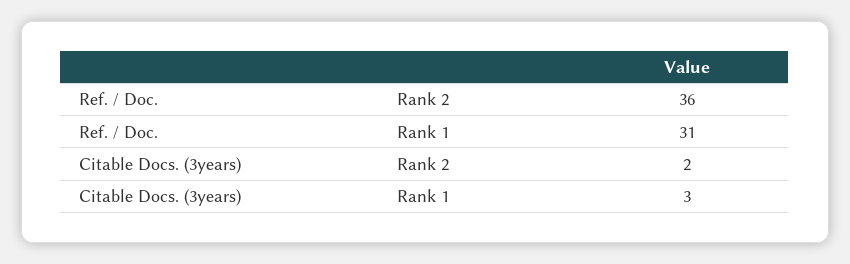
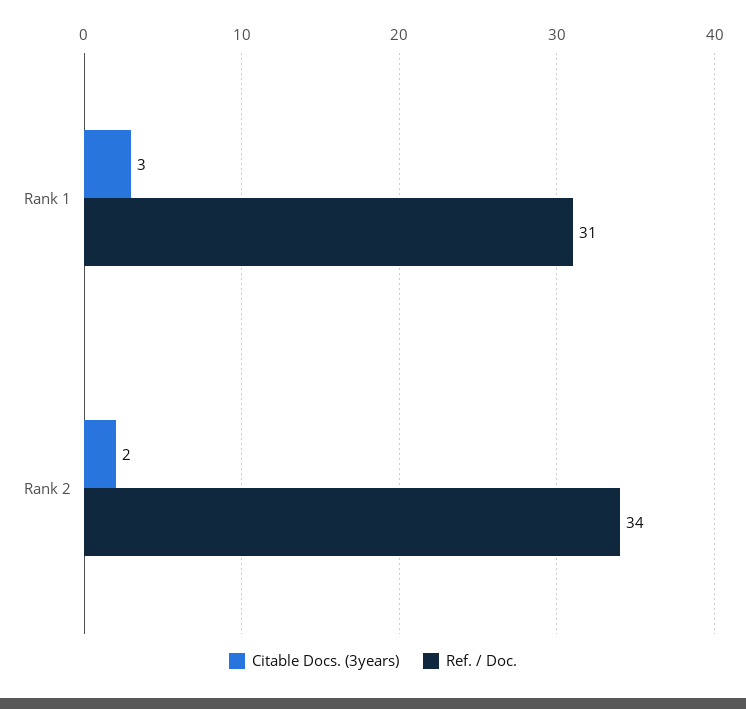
Ref. / Doc., Rank 2: 36 -> 34

